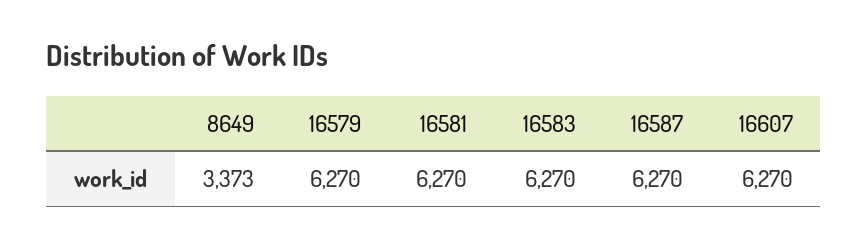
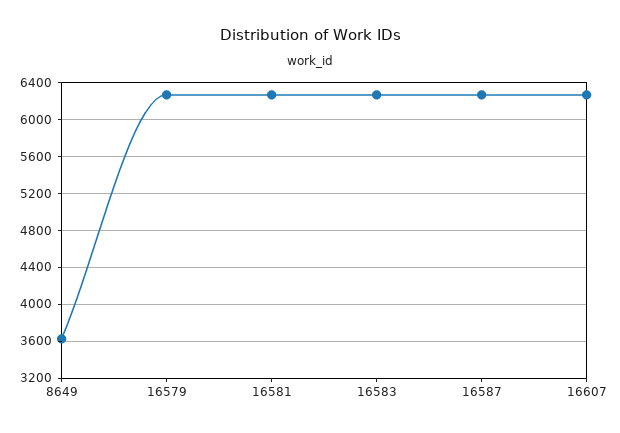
8649: 3373 -> 3600

